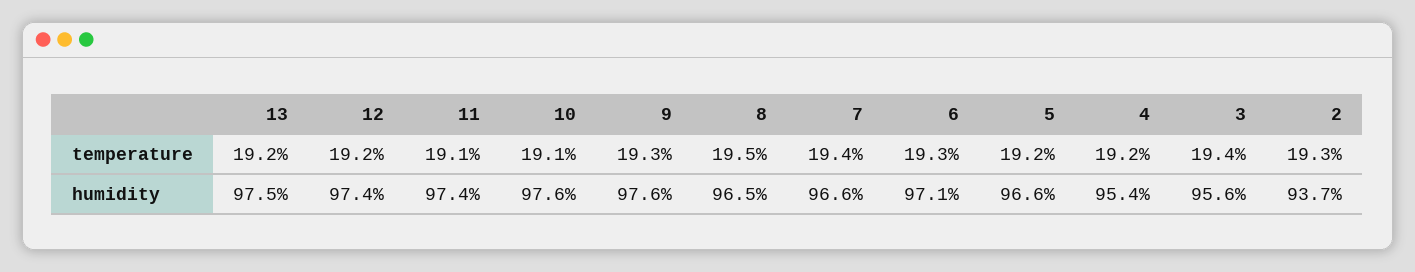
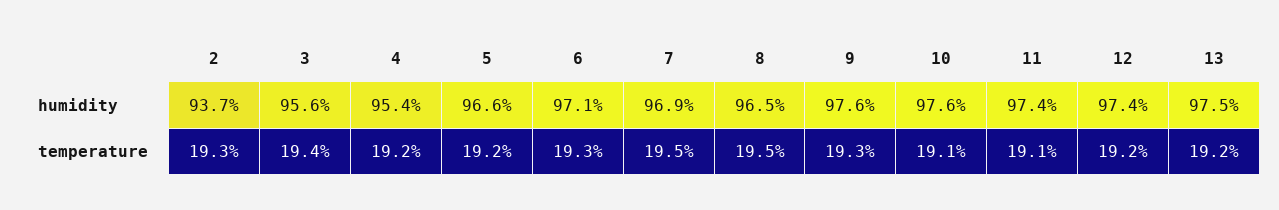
7, temperature: 19.4 -> 19.5
7, humidity: 96.6 -> 96.9

